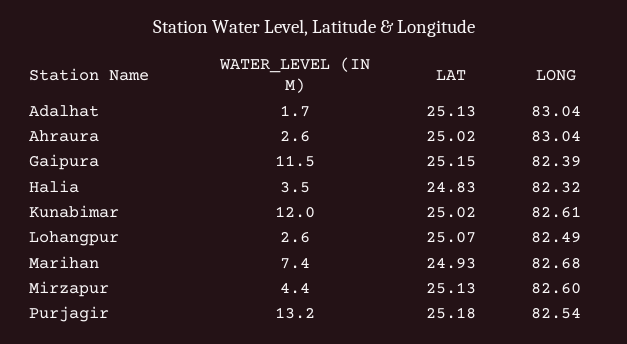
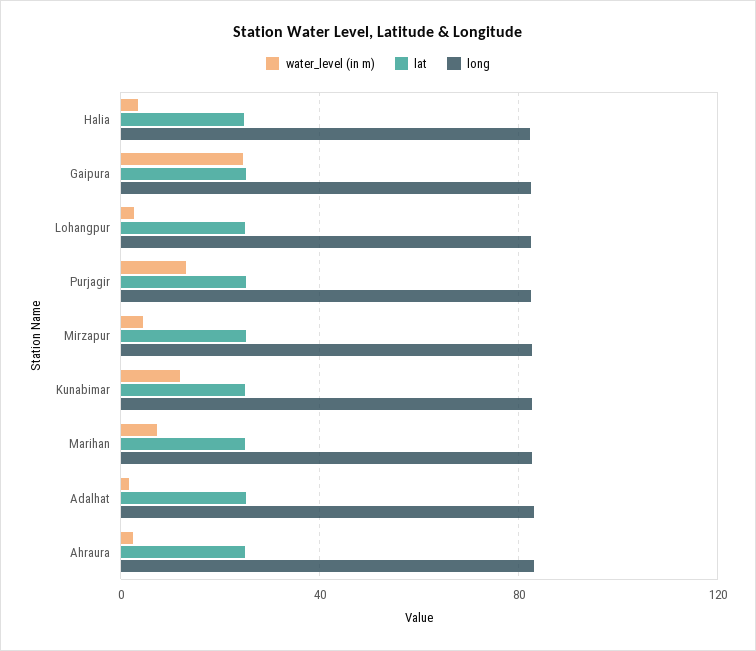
WATER_LEVEL (IN M), Gaipura: 11.5 -> 25

